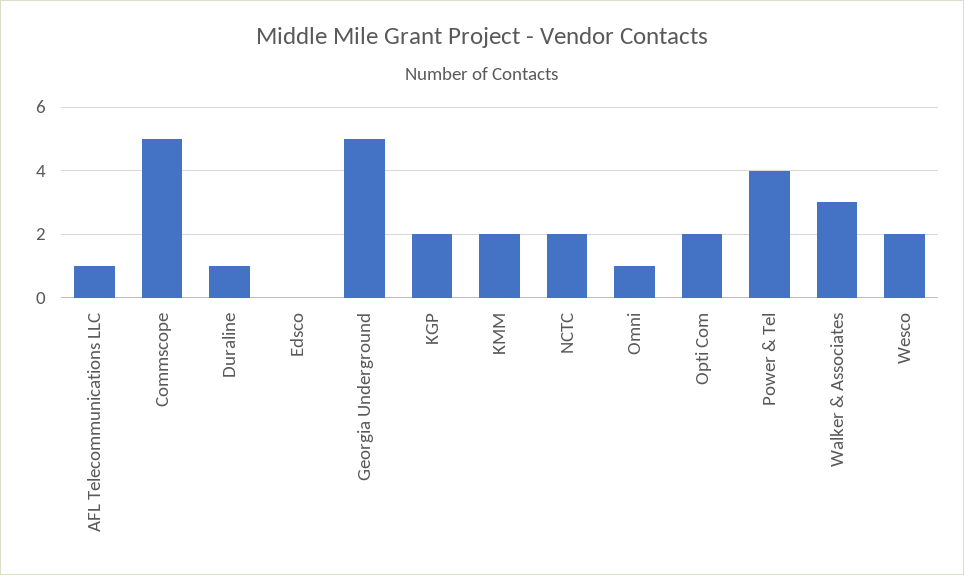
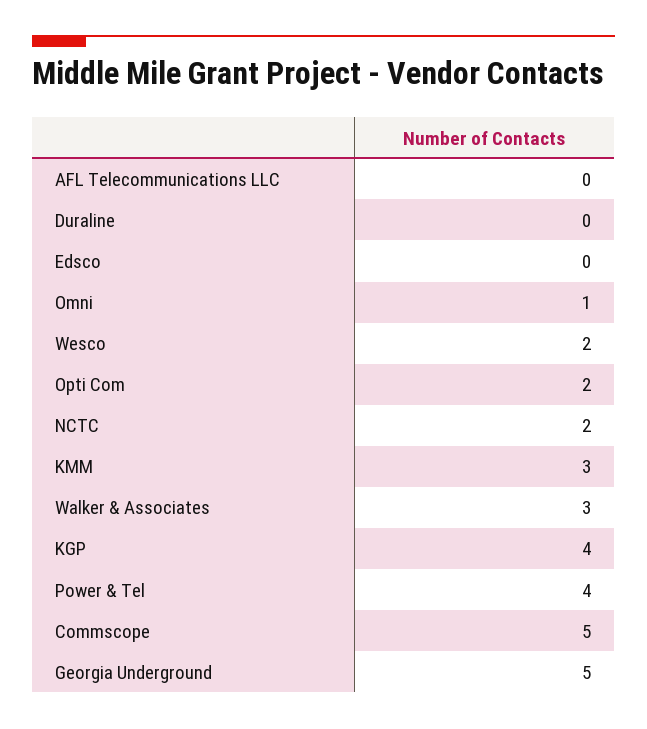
AFL Telecommunications LLC: 1 -> 0
Duraline: 1 -> 0
KGP: 2 -> 4
KMM: 2 -> 3

